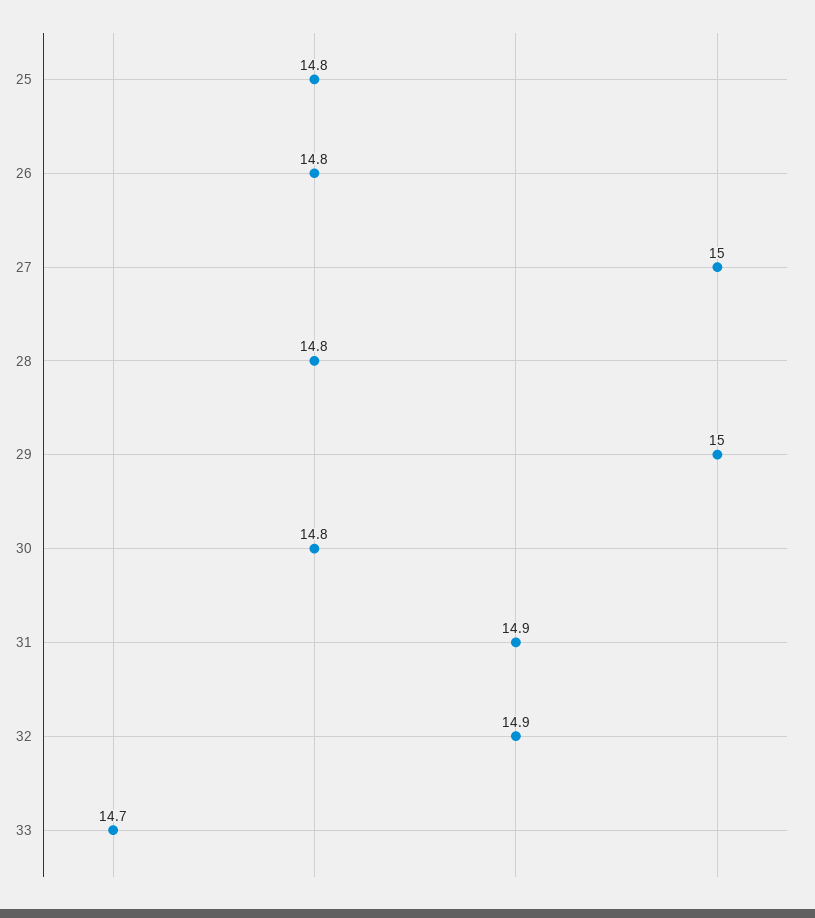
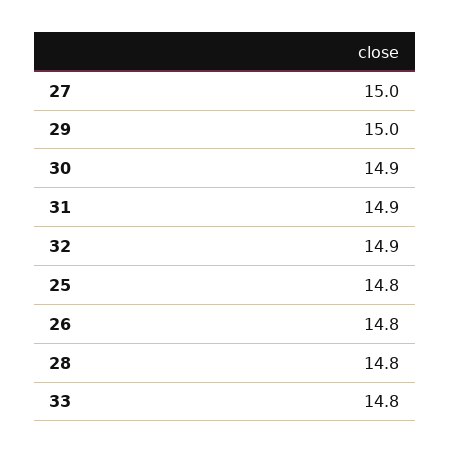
30: 14.8 -> 14.9
33: 14.7 -> 14.8

